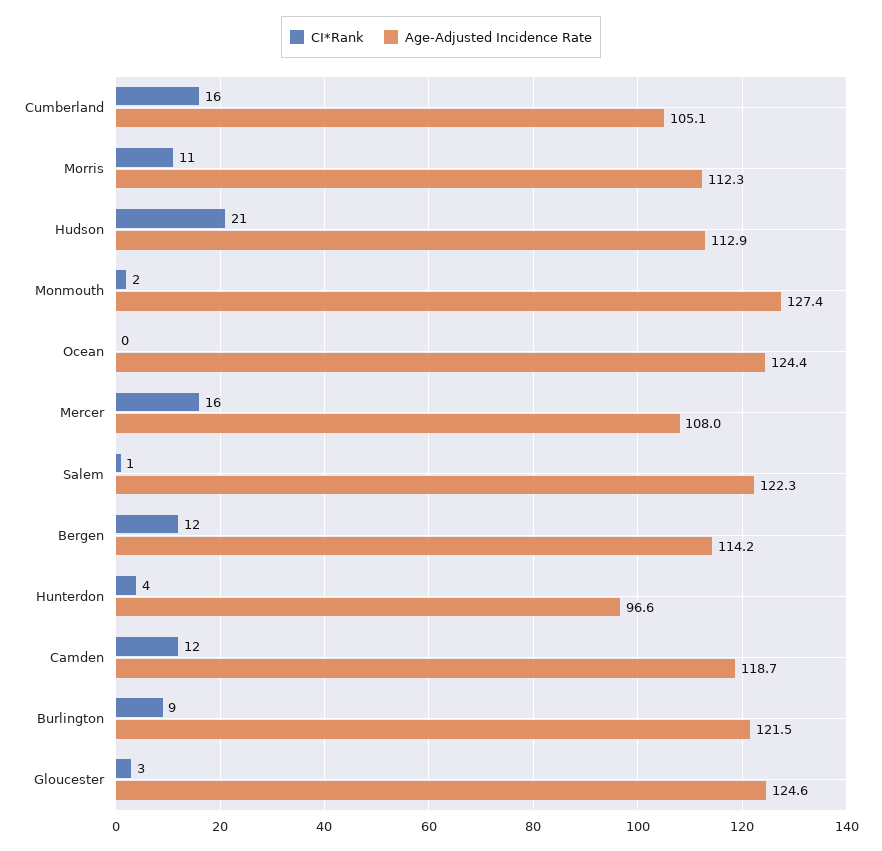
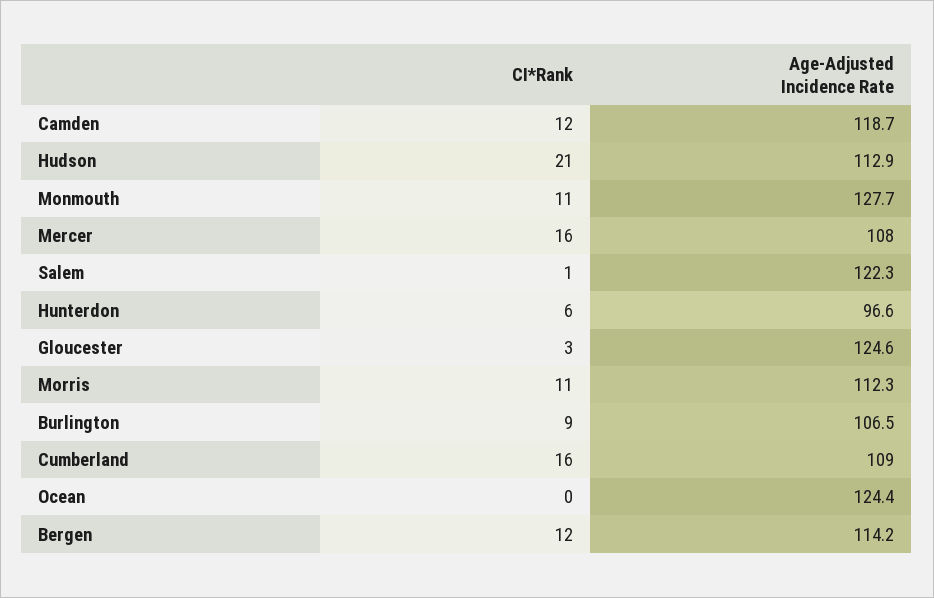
Age-Adjusted Incidence Rate, Cumberland: 105.1 -> 109
CI*Rank, Monmouth: 2 -> 11
Age-Adjusted Incidence Rate, Monmouth: 127.4 -> 127.7
CI*Rank, Hunterdon: 4 -> 6
Age-Adjusted Incidence Rate, Burlington: 121.5 -> 106.5

